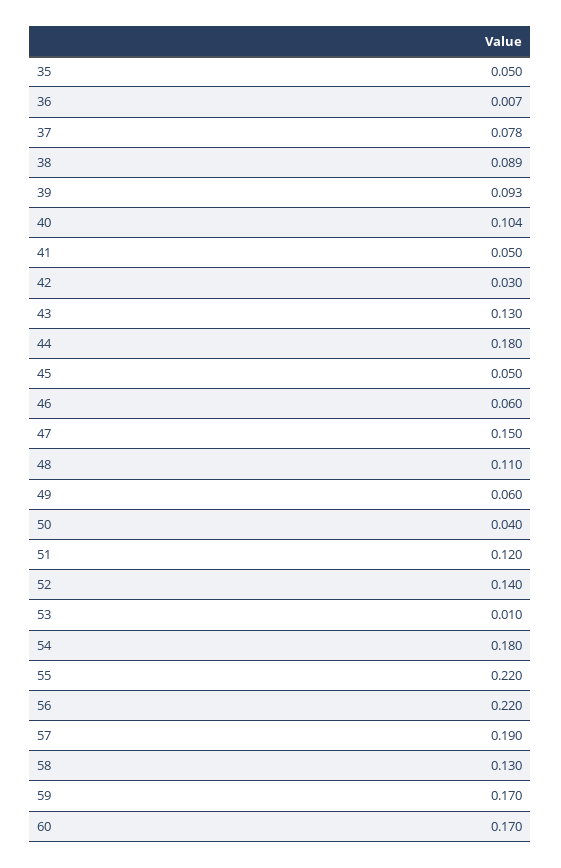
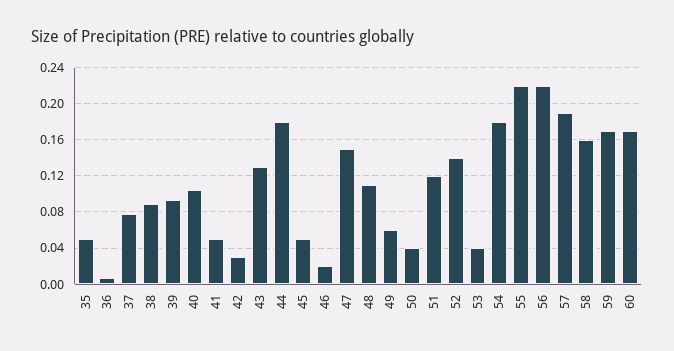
46: 0.06 -> 0.02
53: 0.01 -> 0.04
58: 0.13 -> 0.16

